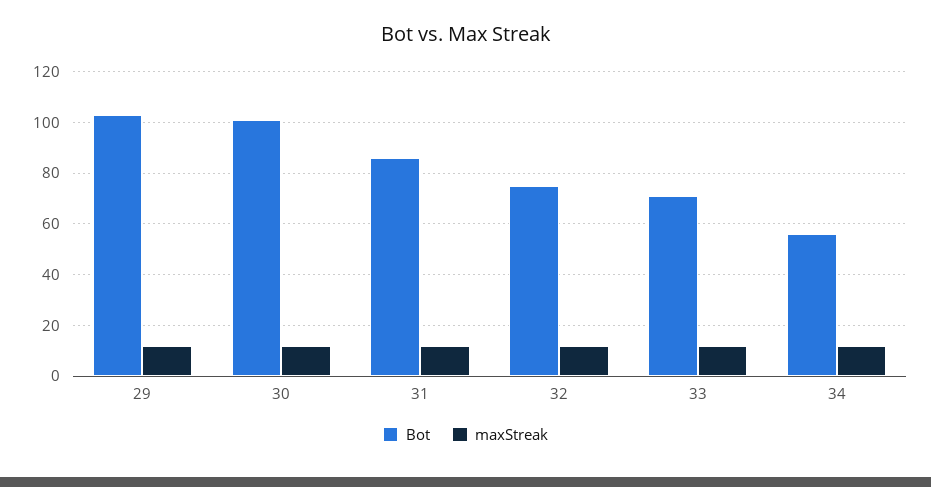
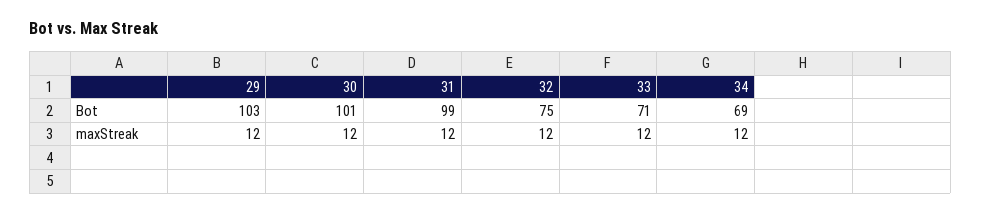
Bot, 31: 85 -> 99
Bot, 34: 55 -> 69

